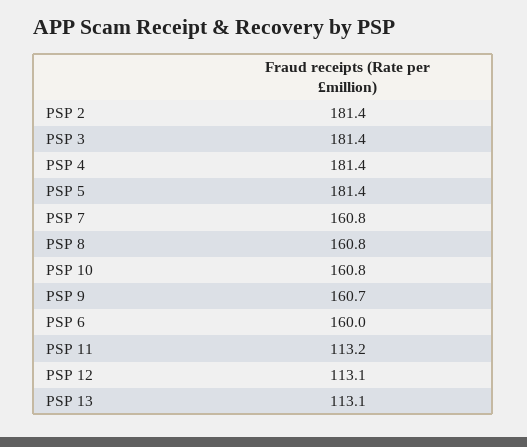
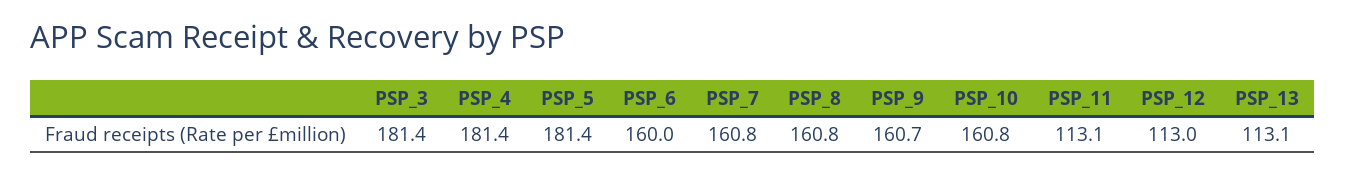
PSP 2: 181.4 -> none
PSP 11: 113.2 -> 113.1
PSP 12: 113.1 -> 113

